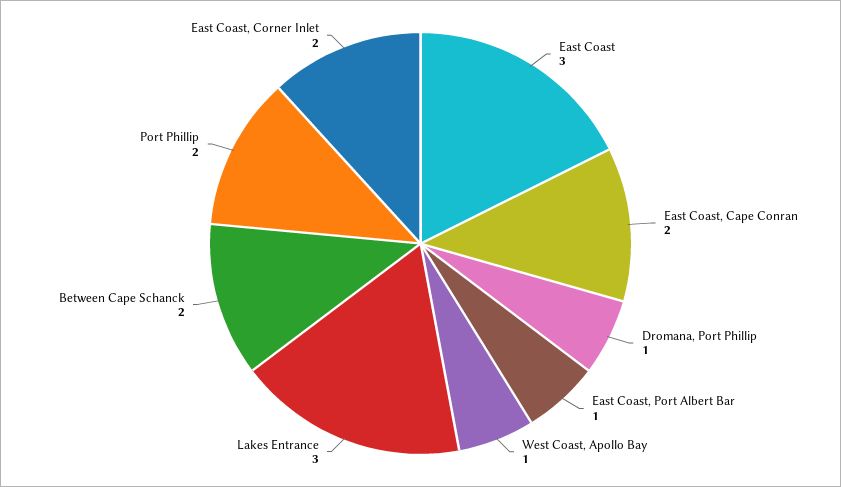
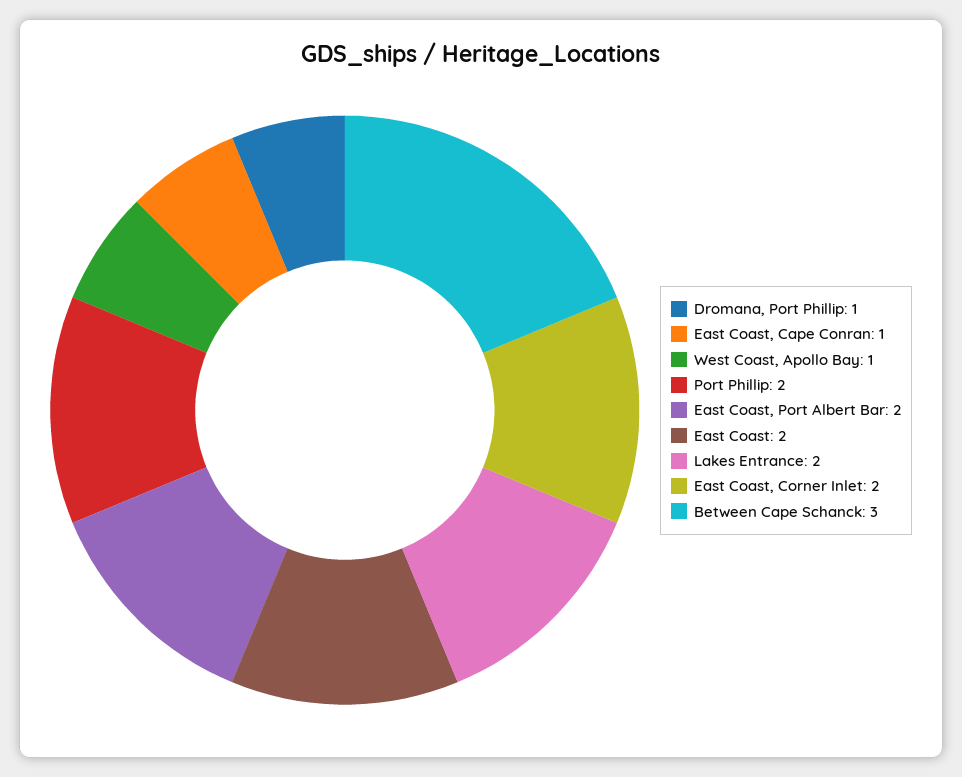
East Coast: 3 -> 2
East Coast, Cape Conran: 2 -> 1
East Coast, Port Albert Bar: 1 -> 2
Lakes Entrance: 3 -> 2
Between Cape Schanck: 2 -> 3

